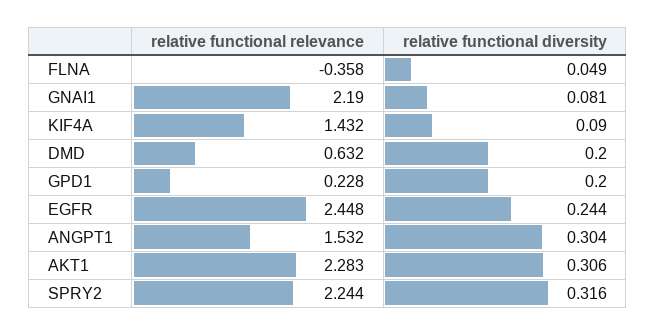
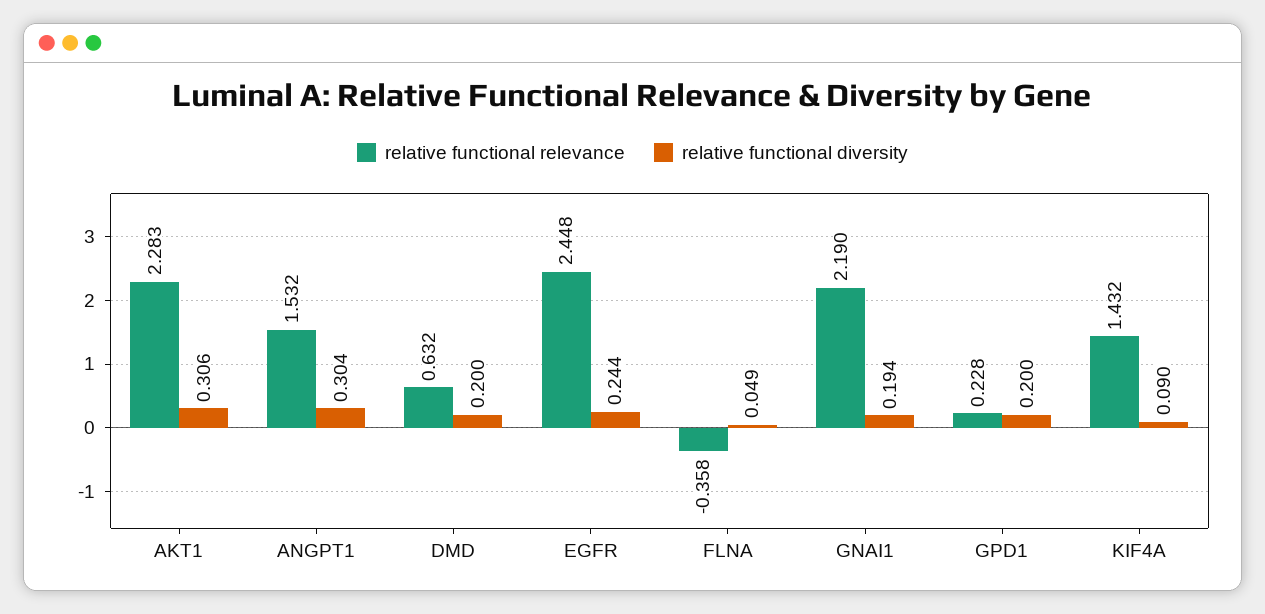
relative functional diversity, GNAI1: 0.081 -> 0.194
relative functional relevance, SPRY2: 2.244 -> none
relative functional diversity, SPRY2: 0.316 -> none

